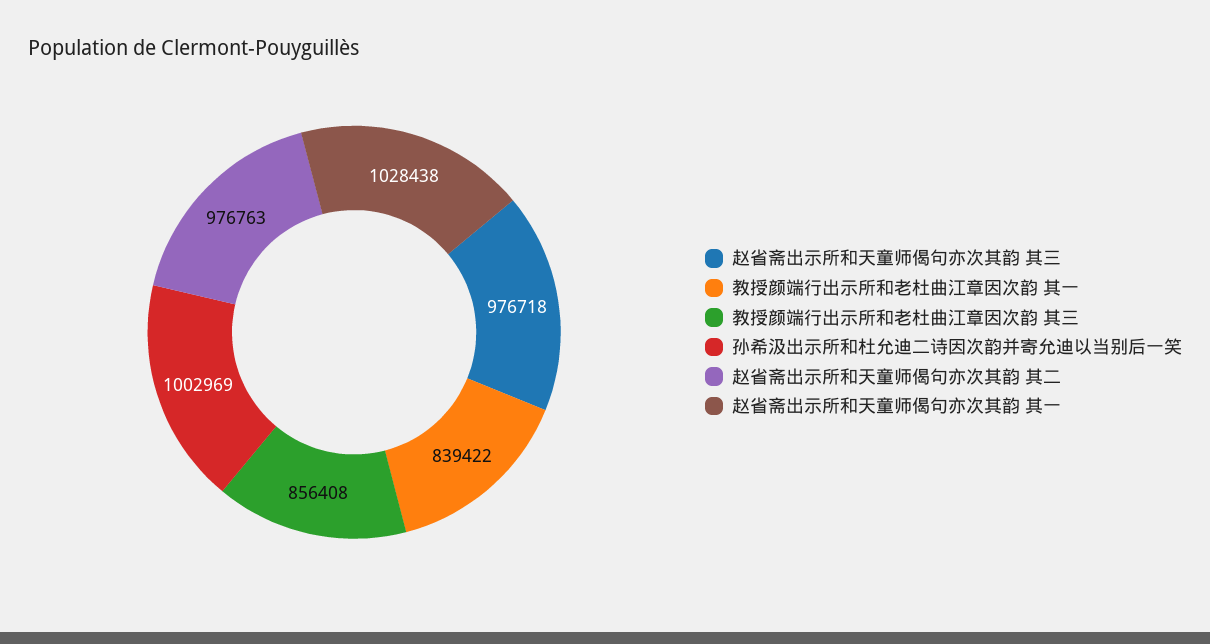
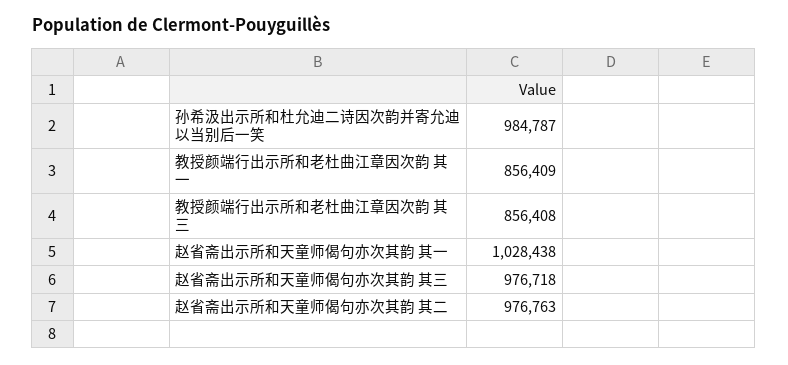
教授颜端行出示所和老杜曲江章因次韵 其一: 839422 -> 856409
孙希汲出示所和杜允迪二诗因次韵并寄允迪以当别后一笑: 1002969 -> 984787

